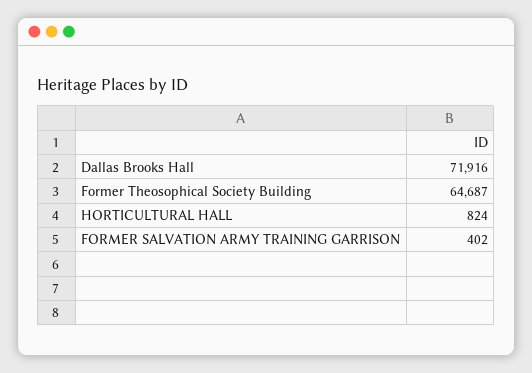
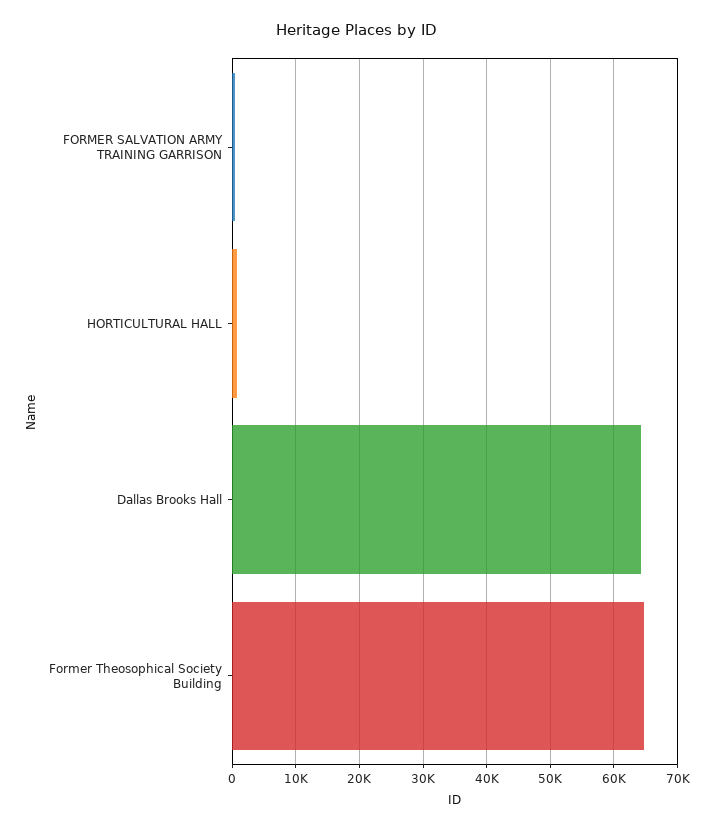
Dallas Brooks Hall: 71916 -> 64000

